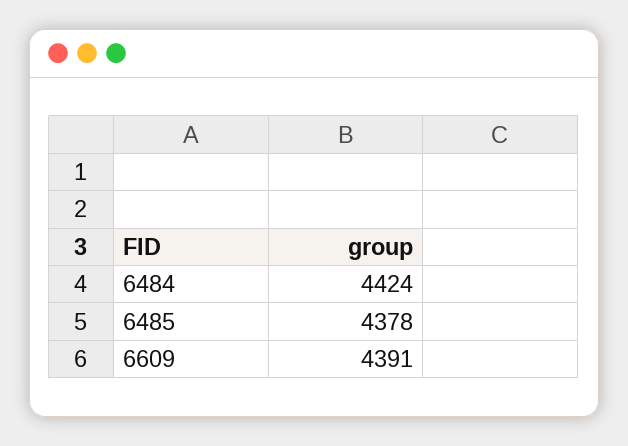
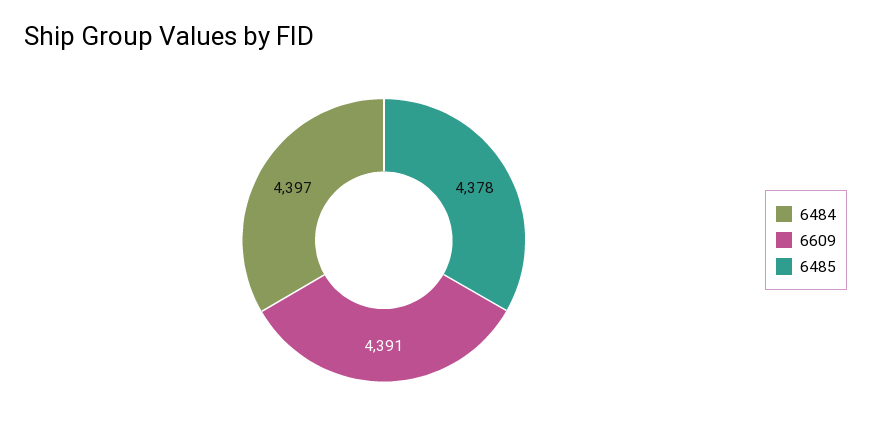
6484: 4424 -> 4397

